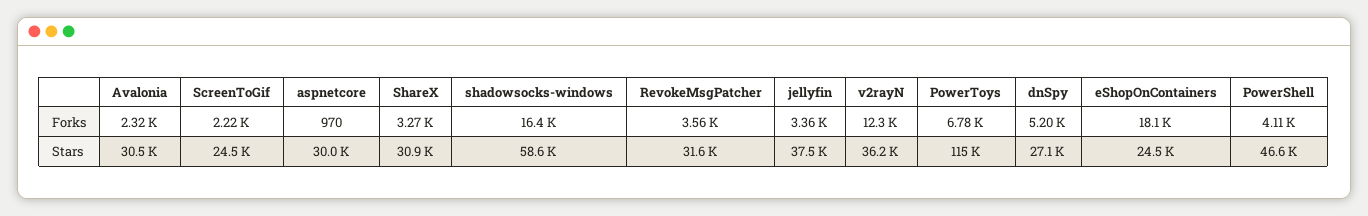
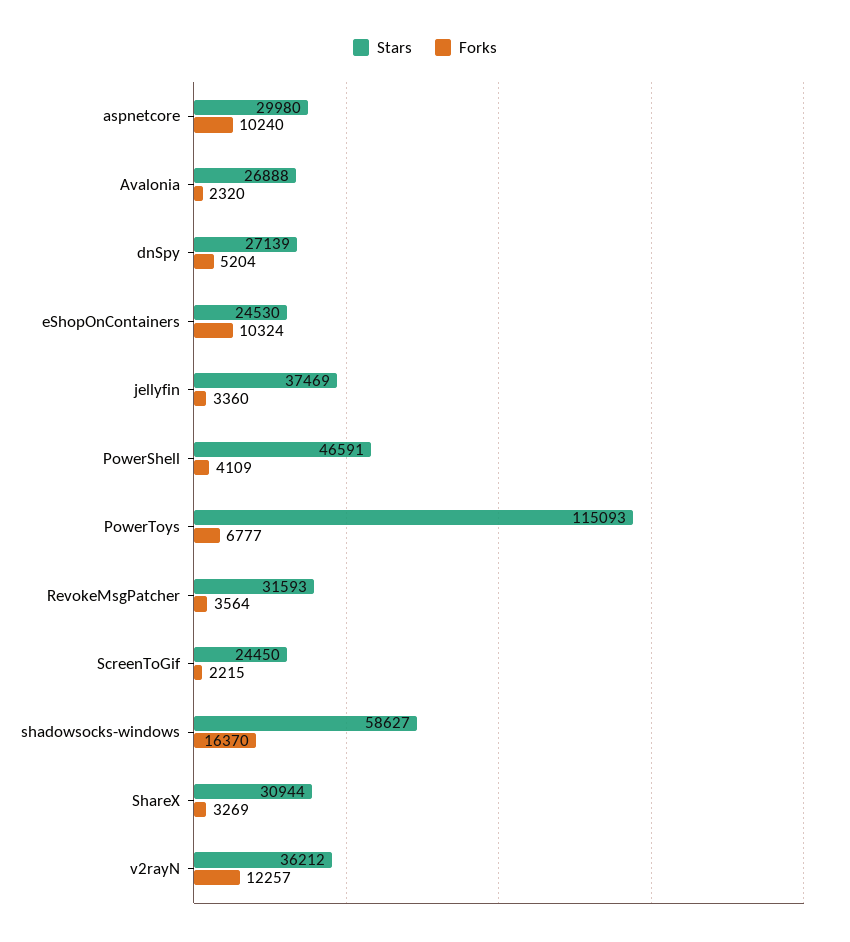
Forks, aspnetcore: 970 -> 10240
Forks, eShopOnContainers: 18100 -> 10324
Stars, Avalonia: 30500 -> 26888

